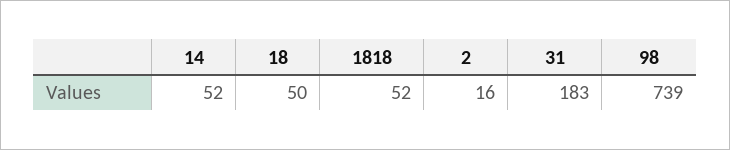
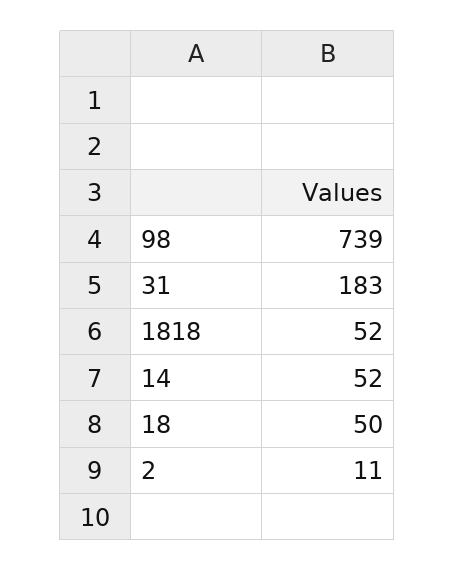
2: 16 -> 11

